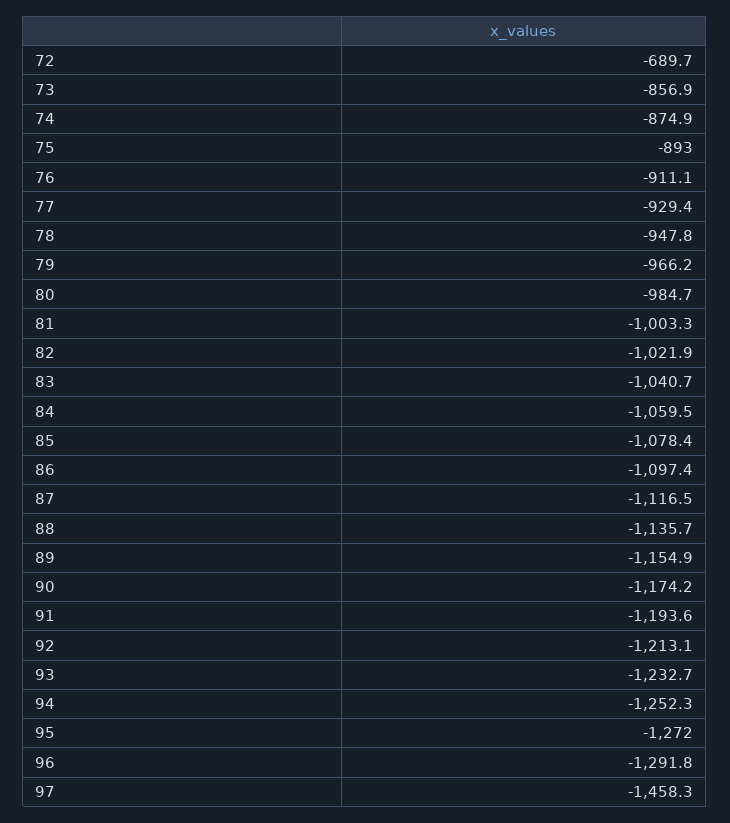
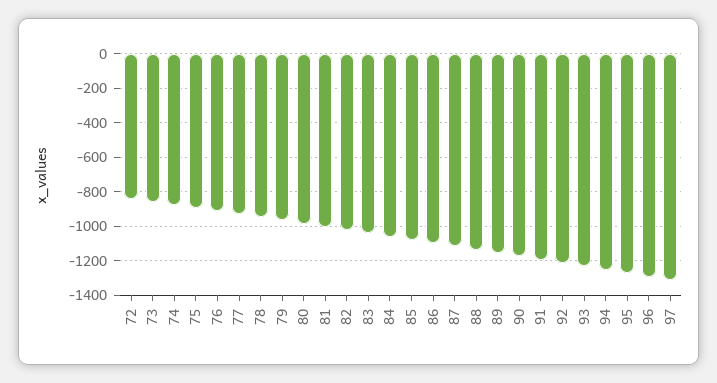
72: -689.7 -> -850
97: -1458.3 -> -1300

